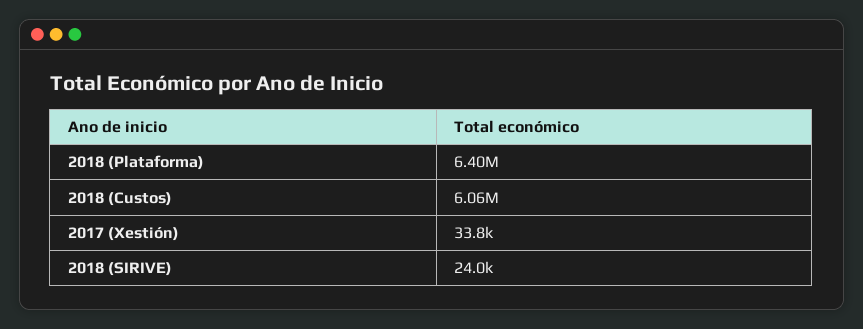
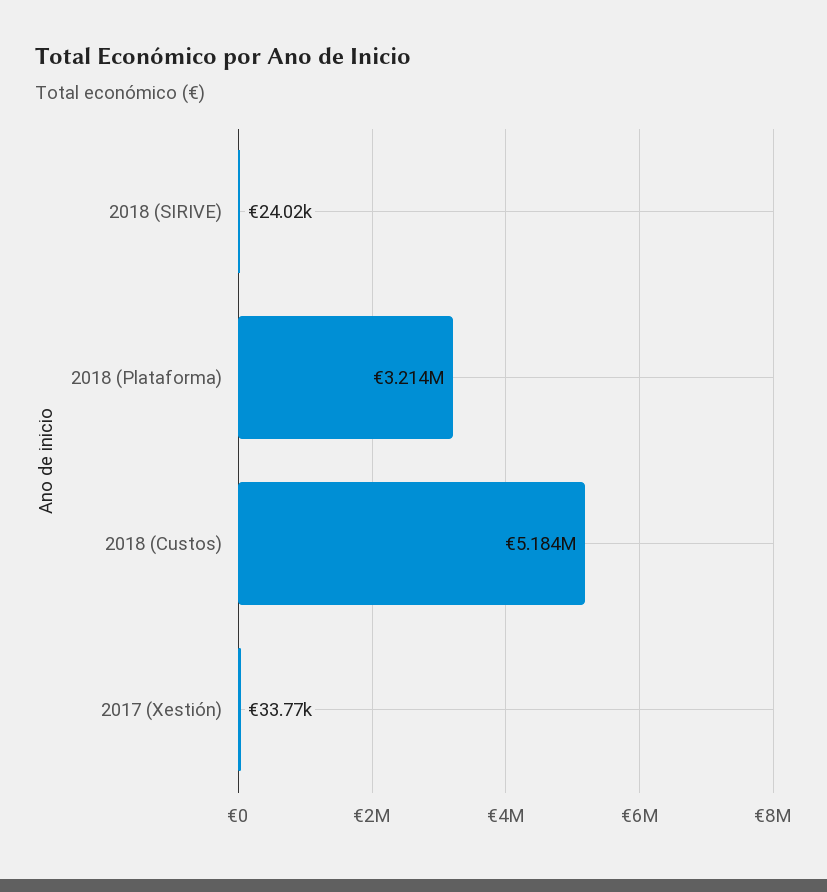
2018 (Plataforma): 6400000 -> 3214000
2018 (Custos): 6060000 -> 5184000

